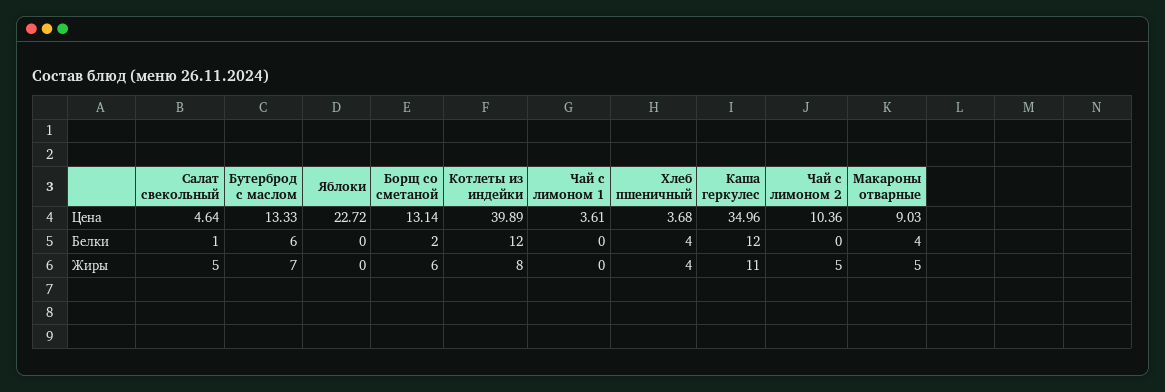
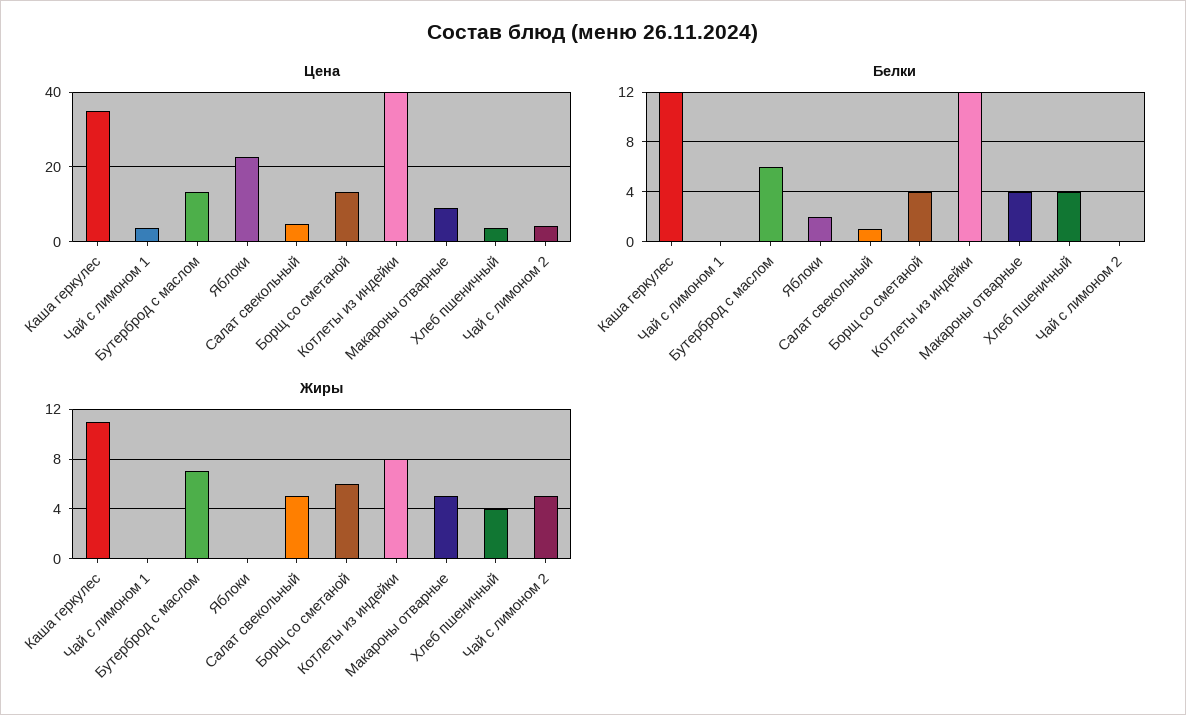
Цена, Чай с лимоном 2: 10.36 -> 4
Белки, Яблоки: 0 -> 2
Белки, Борщ со сметаной: 2 -> 4

